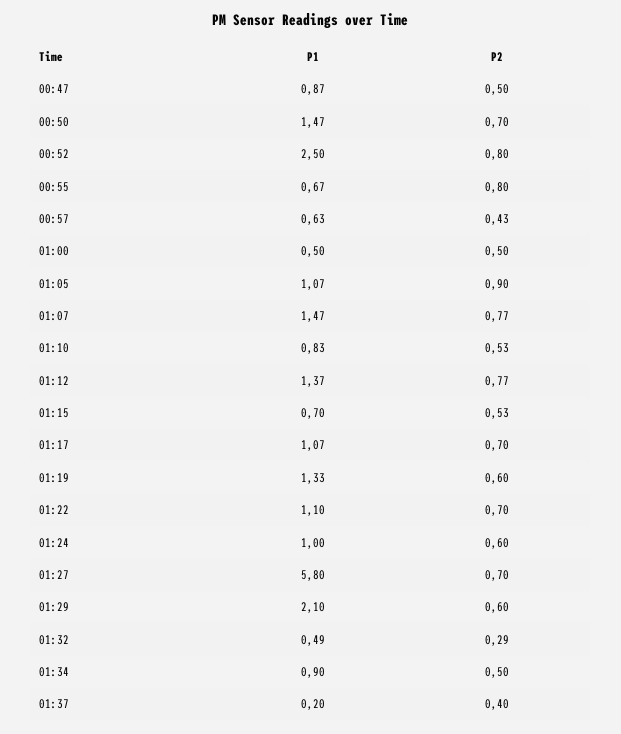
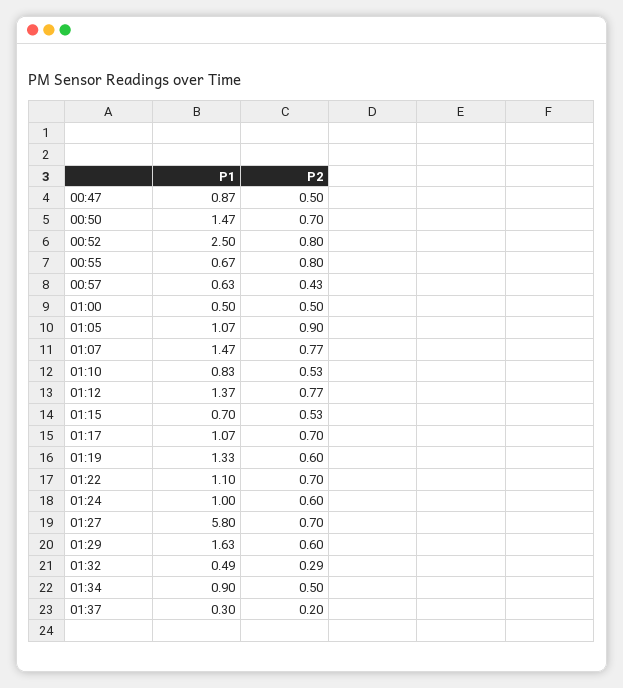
P1, 01:29: 2.1 -> 1.63
P1, 01:37: 0.2 -> 0.3
P2, 01:37: 0.4 -> 0.2

